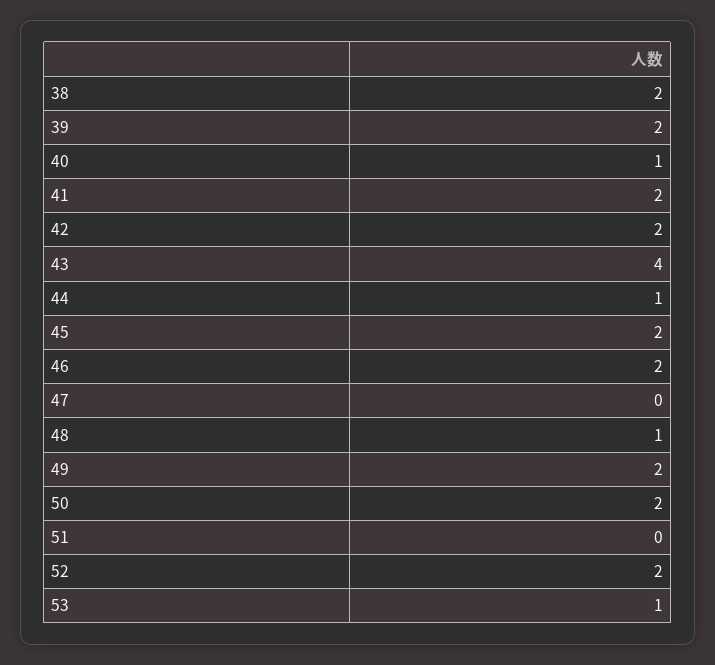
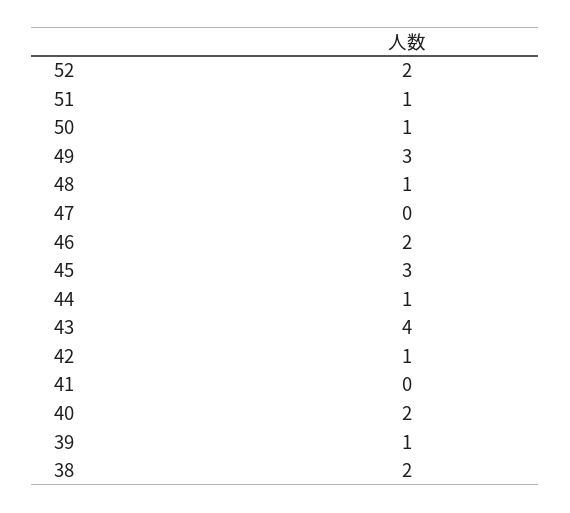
39: 2 -> 1
40: 1 -> 2
41: 2 -> 0
42: 2 -> 1
45: 2 -> 3
49: 2 -> 3
50: 2 -> 1
51: 0 -> 1
53: 1 -> none

